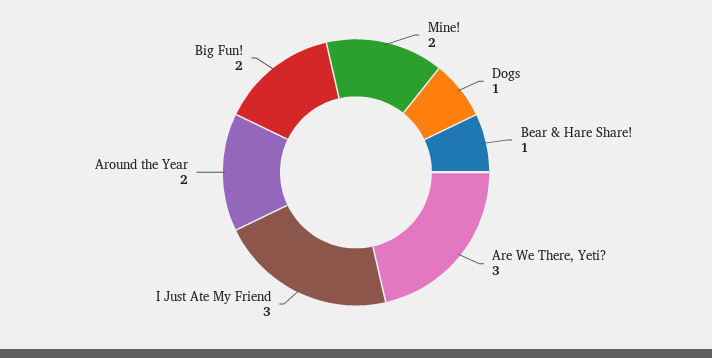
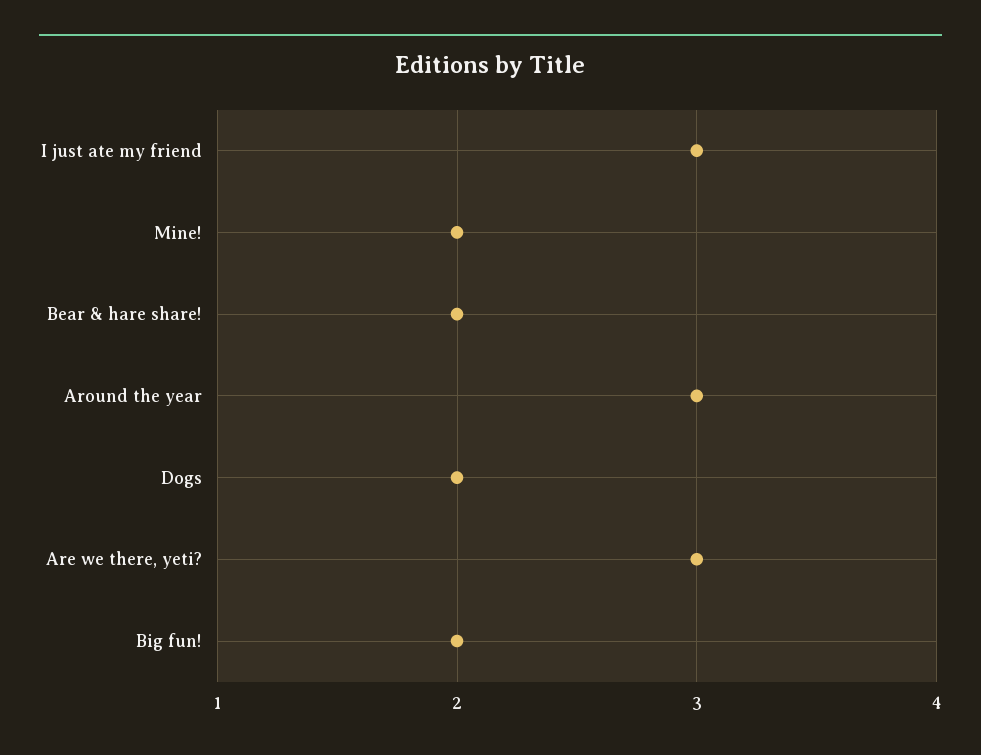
Dogs: 1 -> 2
Bear & Hare Share!: 1 -> 2
Around the Year: 2 -> 3

